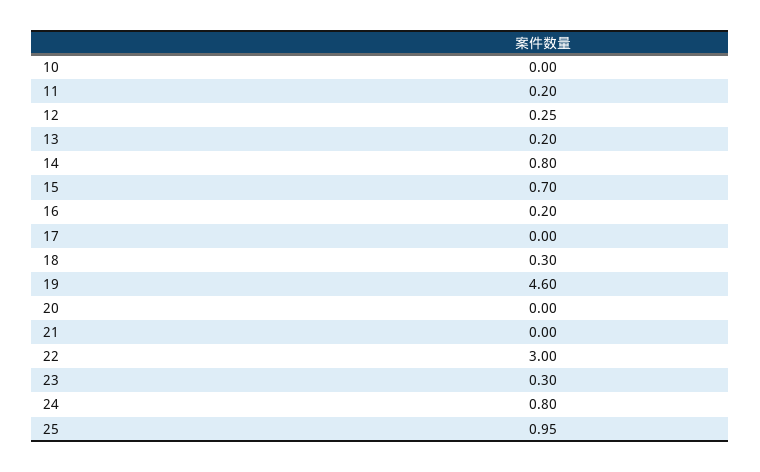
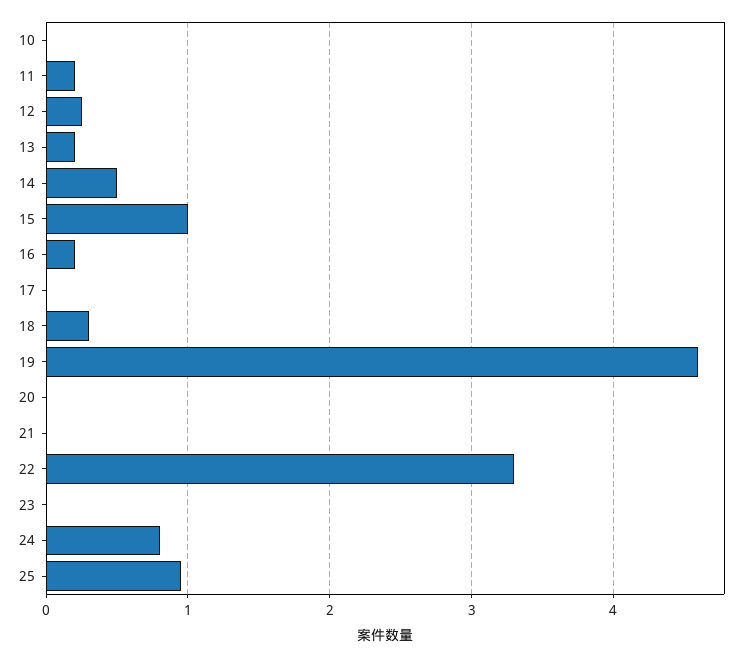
14: 0.8 -> 0.5
15: 0.7 -> 1
22: 3 -> 3.3
23: 0.3 -> 0

